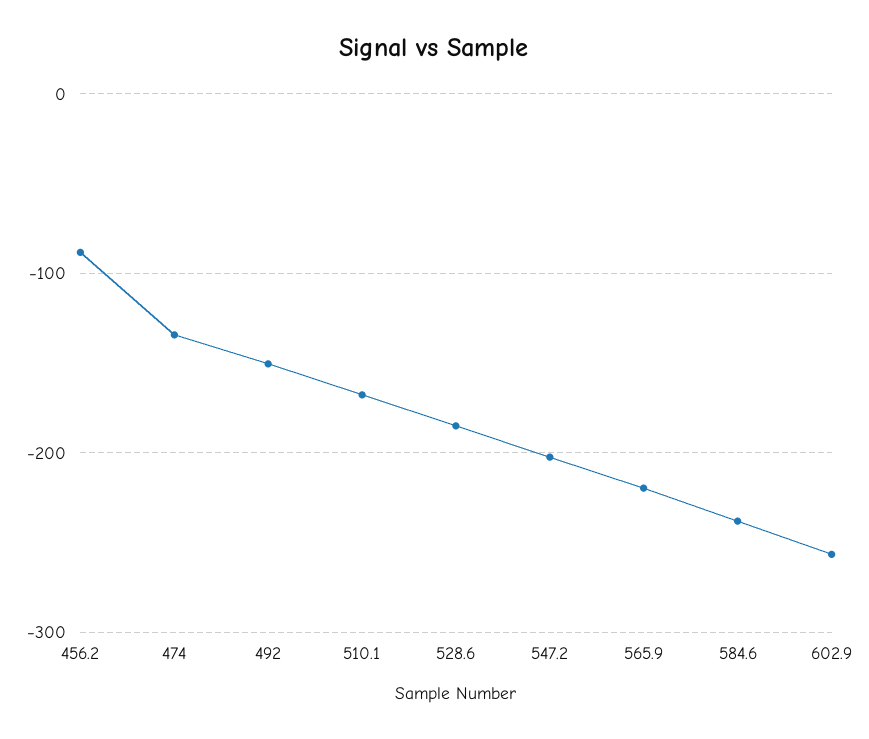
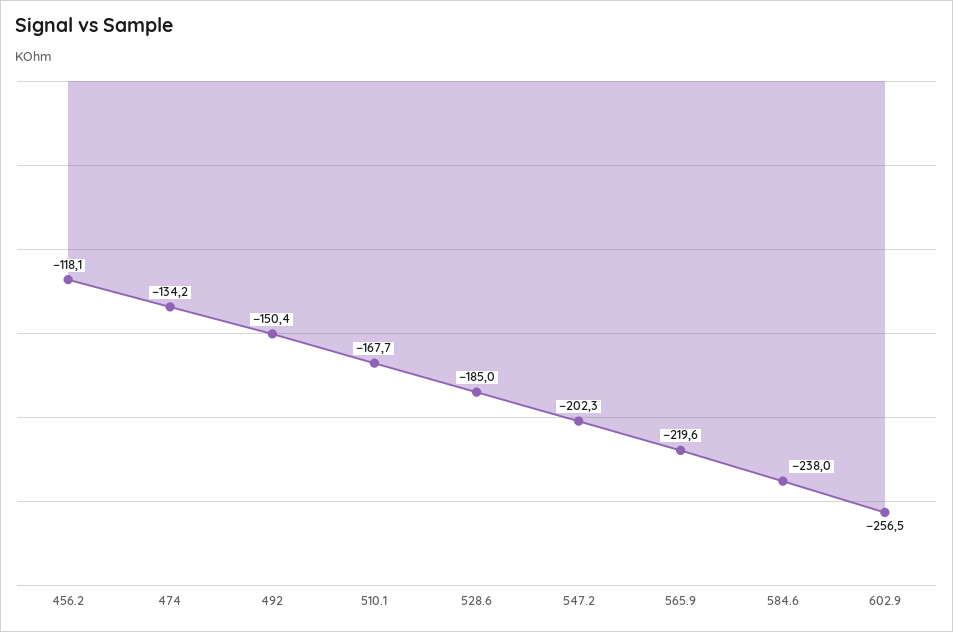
456.2: -90 -> -118.1

